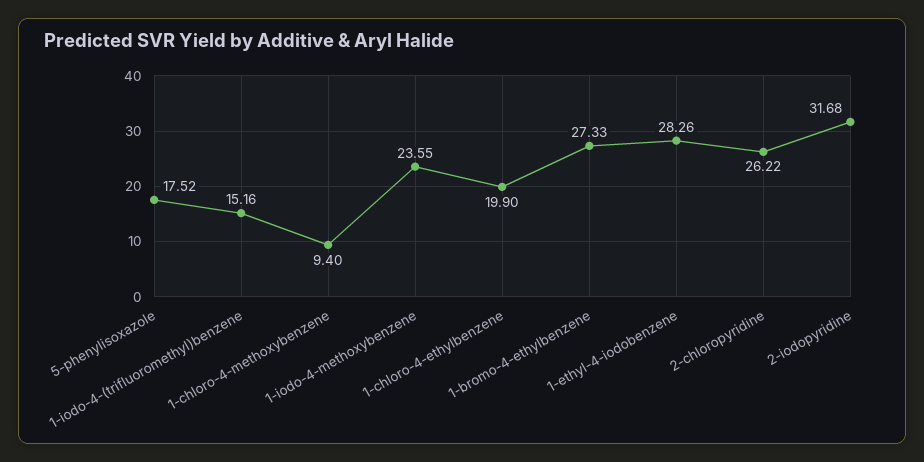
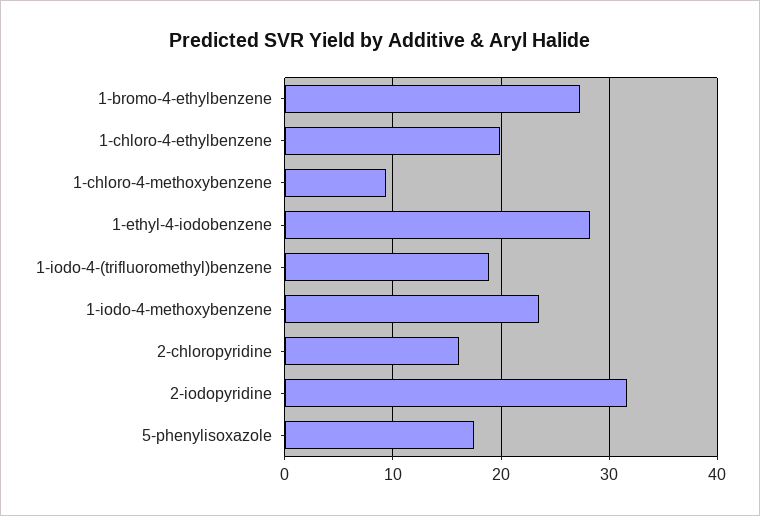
1-iodo-4-(trifluoromethyl)benzene: 15.16 -> 19
2-chloropyridine: 26.22 -> 16

